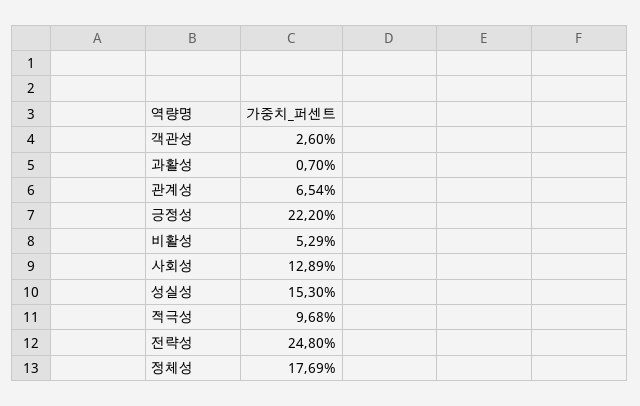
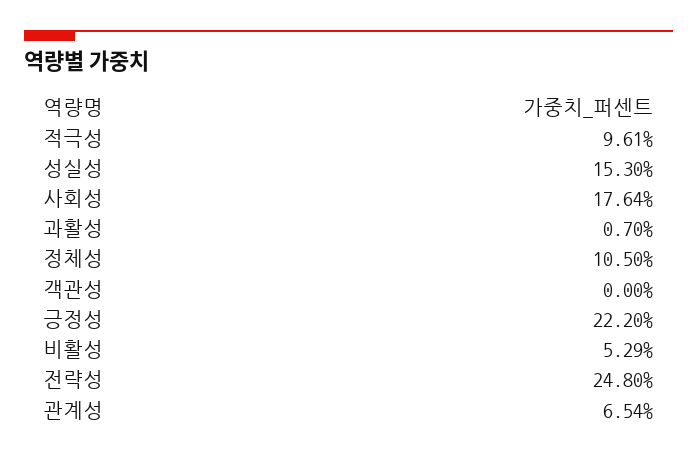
객관성: 2.6 -> 0
사회성: 12.89 -> 17.64
적극성: 9.68 -> 9.61
정체성: 17.69 -> 10.5

